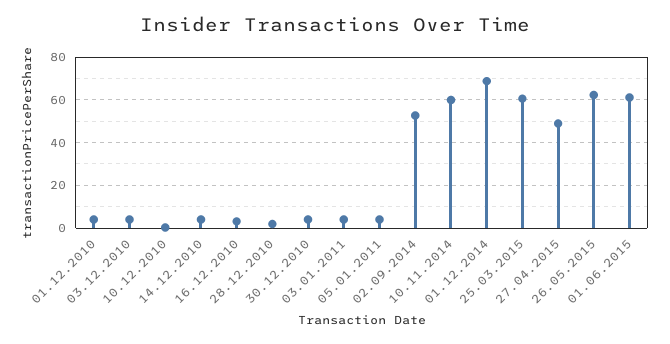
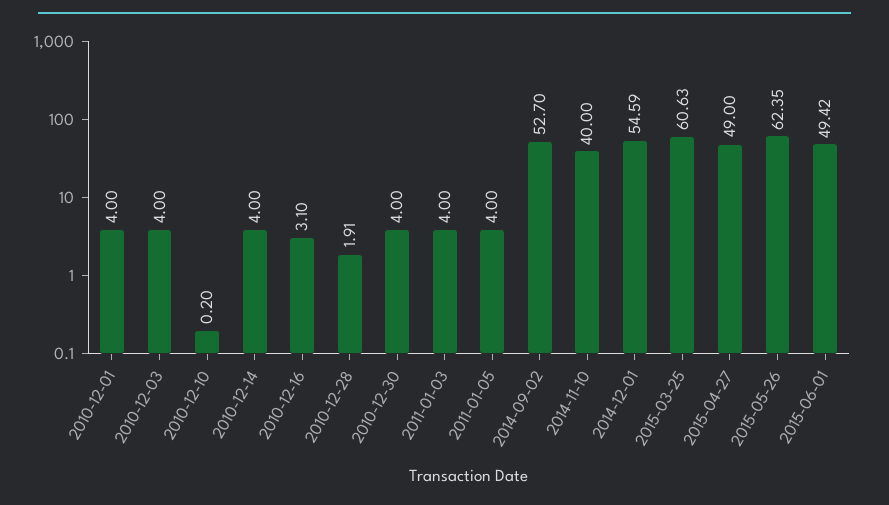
10.11.2014: 60 -> 40
01.12.2014: 70 -> 54.59
01.06.2015: 60 -> 49.42

